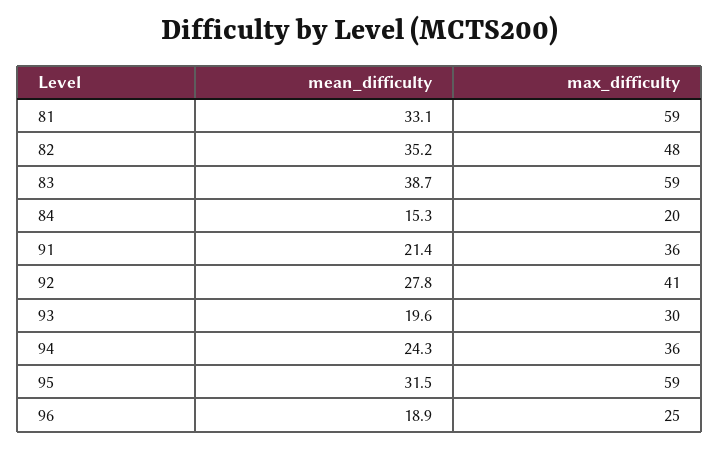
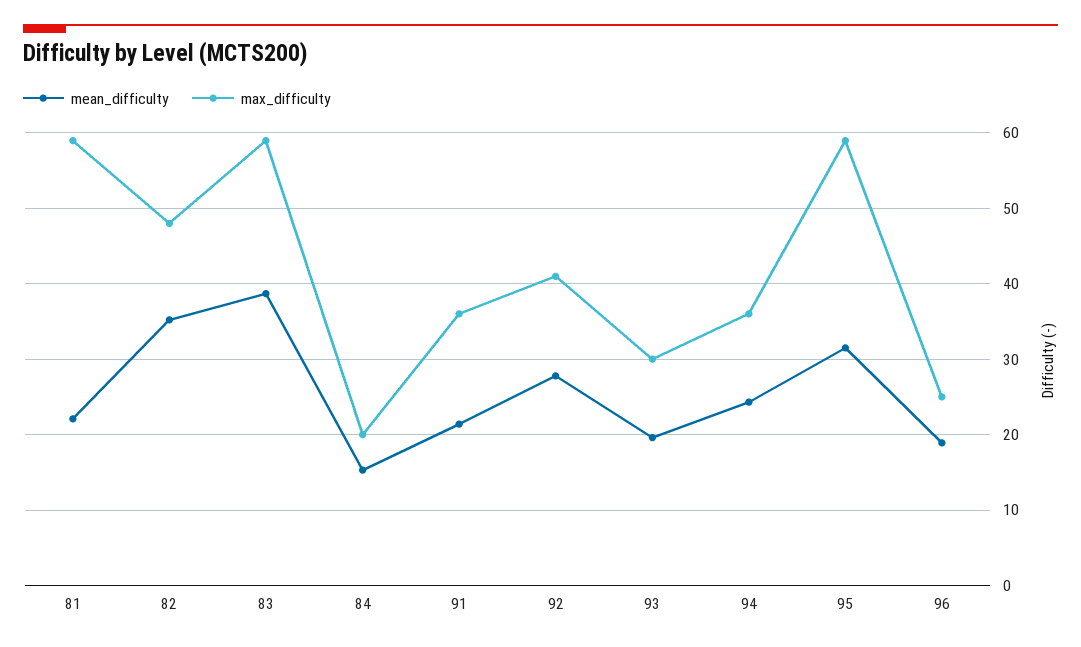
mean_difficulty, 81: 33.1 -> 22

